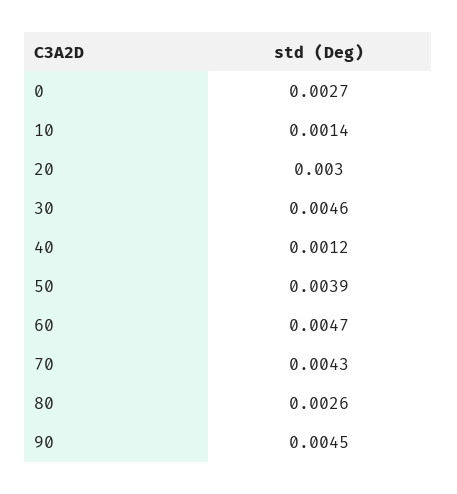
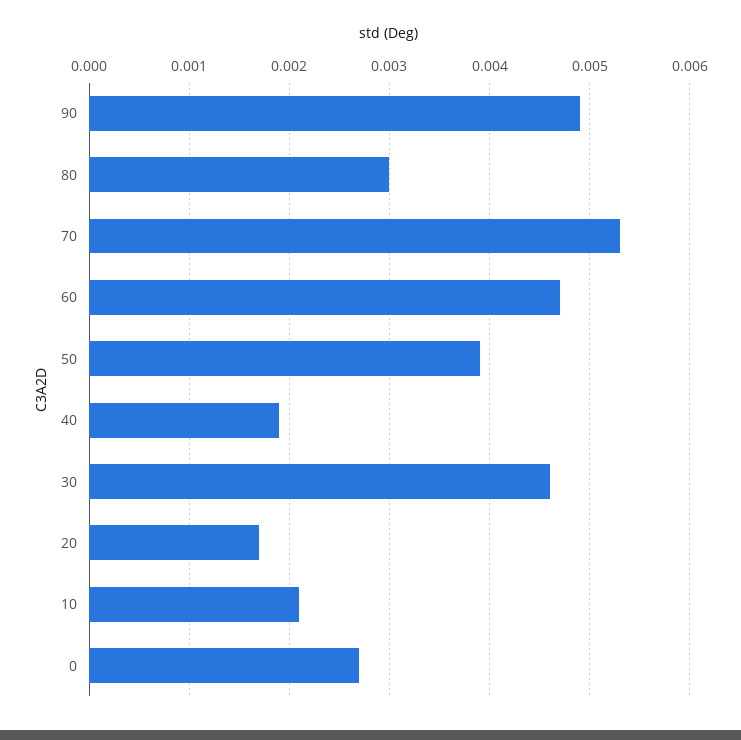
10: 0.0014 -> 0.0021
20: 0.003 -> 0.0017
40: 0.0012 -> 0.0019
70: 0.0043 -> 0.0053
80: 0.0026 -> 0.003
90: 0.0045 -> 0.0049

